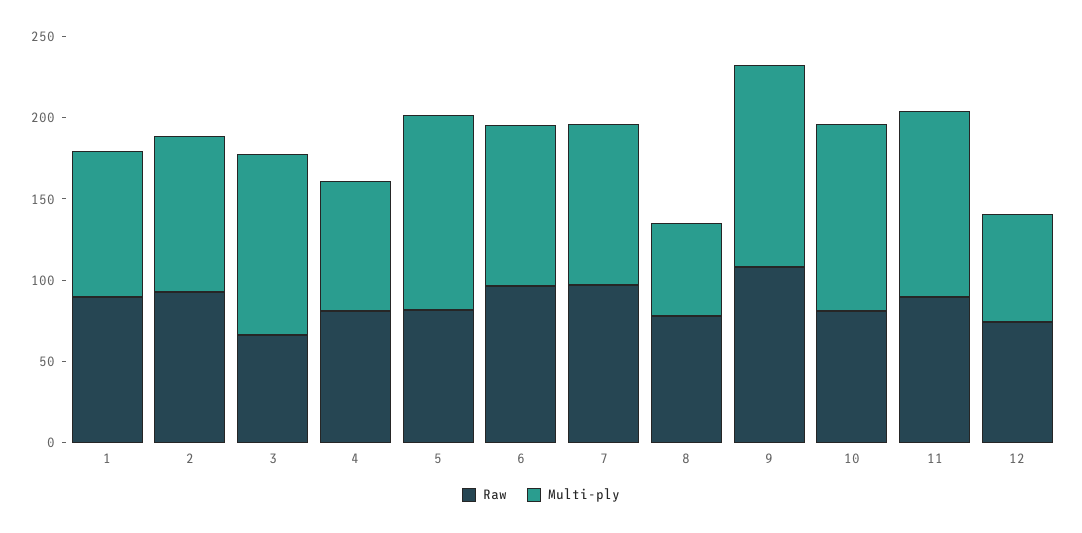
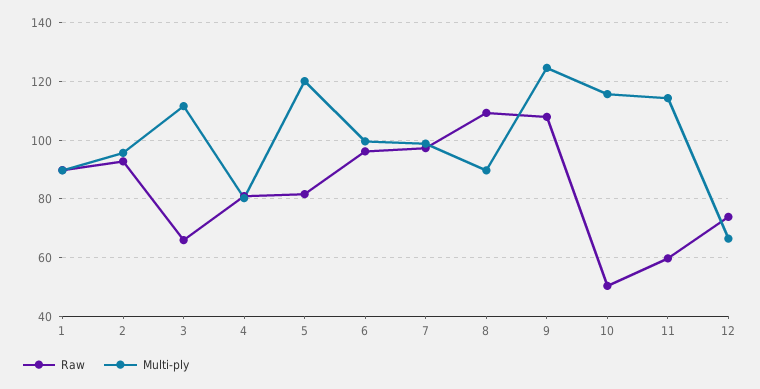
Raw, 8: 80 -> 110
Multi-ply, 8: 60 -> 90
Raw, 10: 80 -> 50
Raw, 11: 90 -> 60

